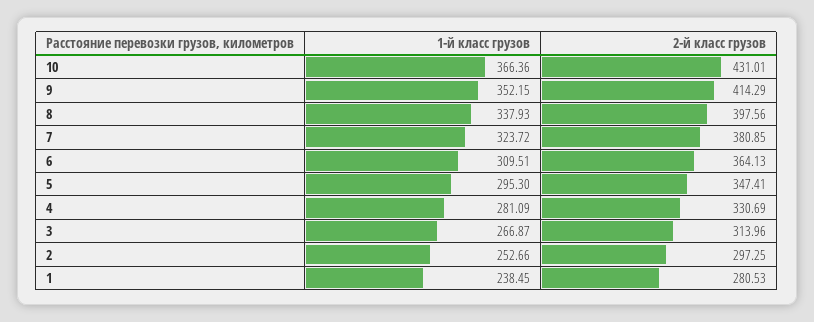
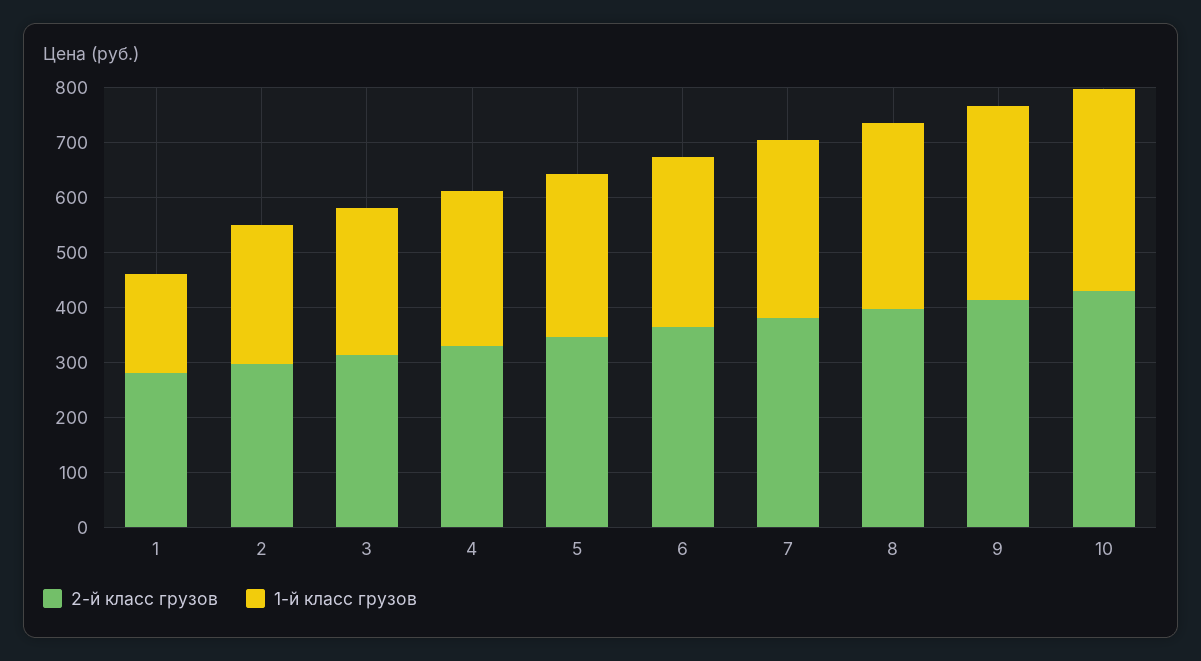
1-й класс грузов, 1: 238.45 -> 180

